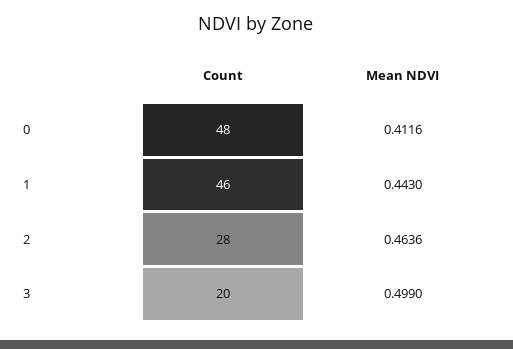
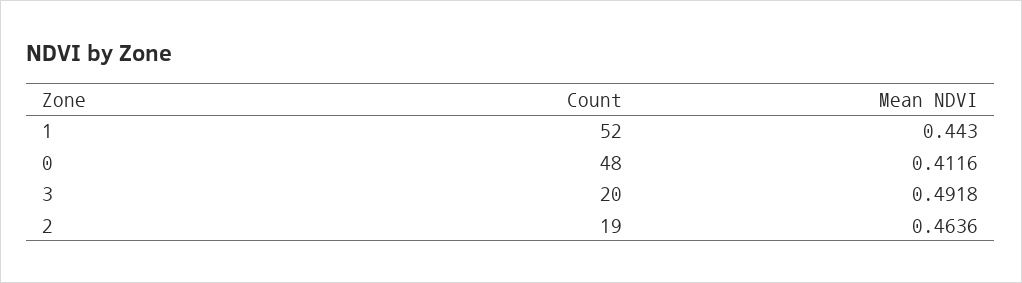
Count, 1: 46 -> 52
Count, 2: 28 -> 19
Mean NDVI, 3: 0.499 -> 0.4918

